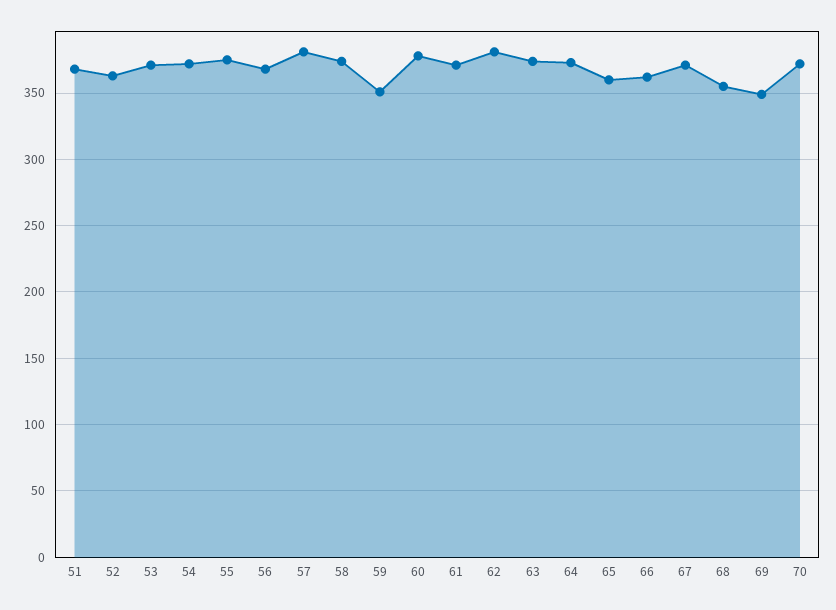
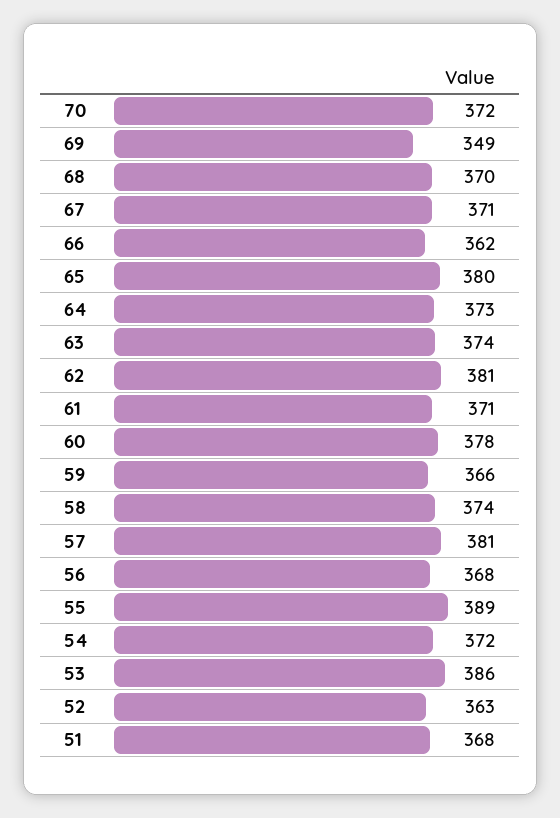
53: 370 -> 386
55: 375 -> 389
59: 350 -> 366
65: 360 -> 380
68: 355 -> 370

